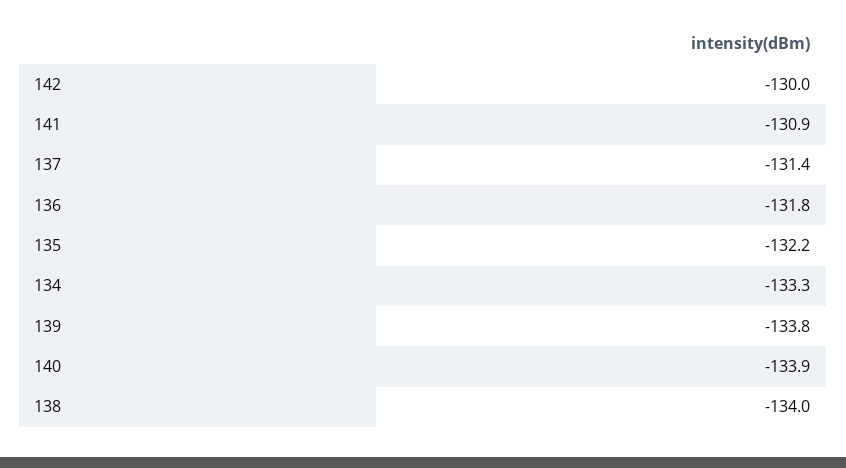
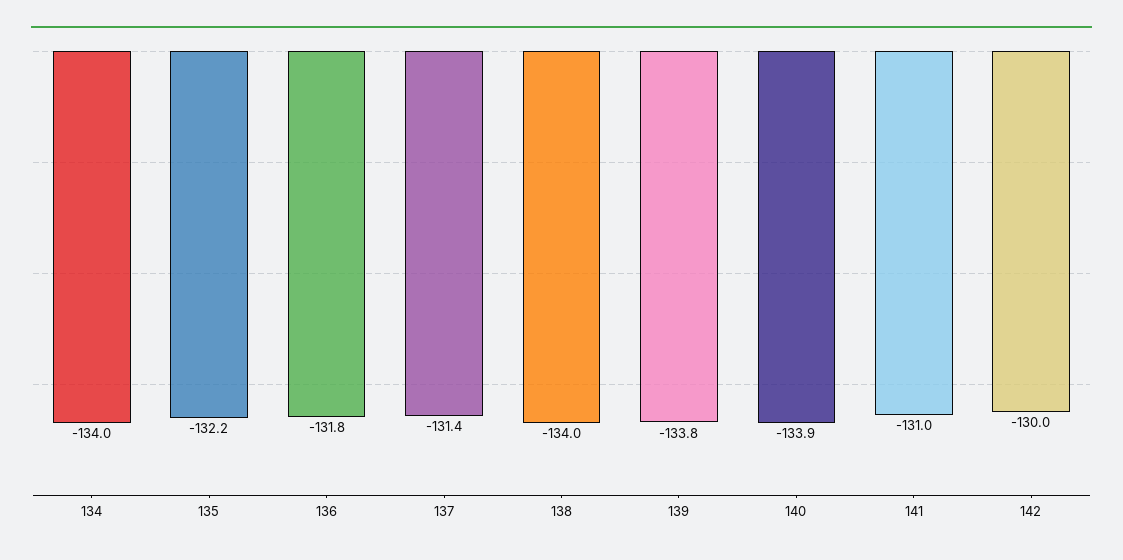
141: -130.9 -> -131
134: -133.3 -> -134

